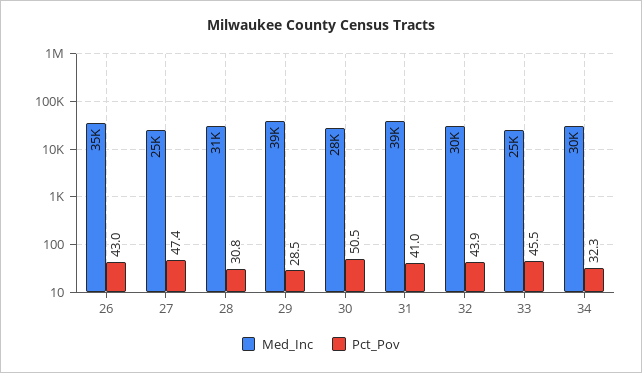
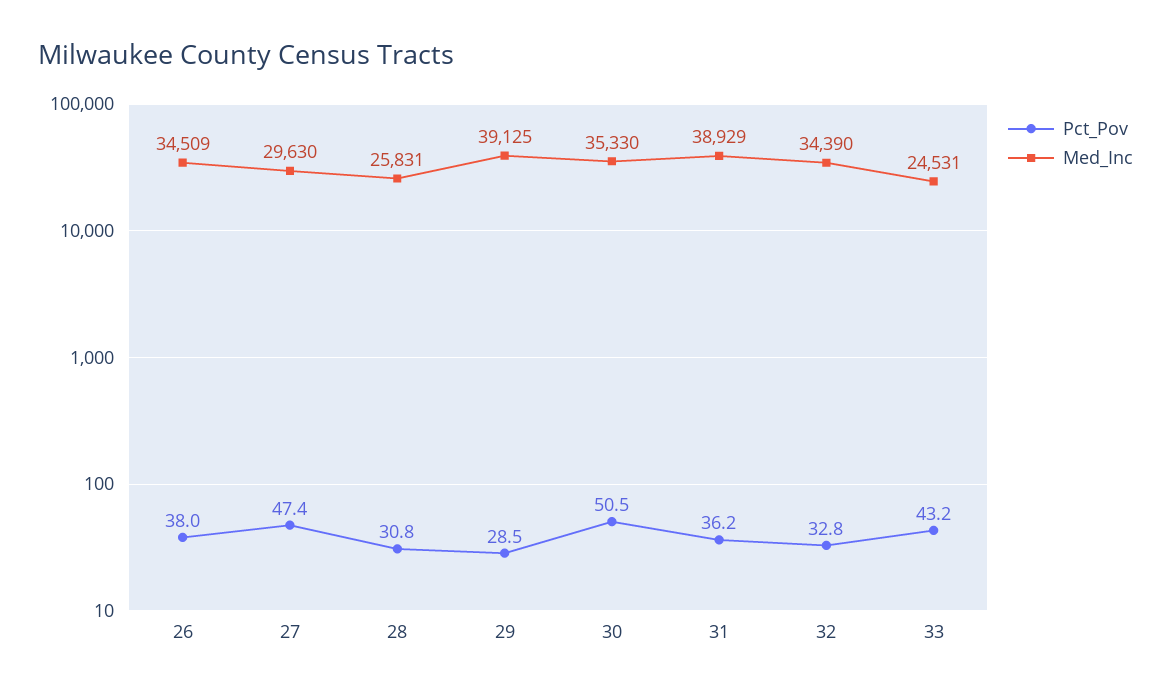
Pct_Pov, 26: 43 -> 38
Med_Inc, 27: 25000 -> 29630
Med_Inc, 28: 31000 -> 25831
Med_Inc, 30: 28000 -> 35330
Pct_Pov, 31: 41 -> 36.2
Med_Inc, 32: 30000 -> 34390
Pct_Pov, 32: 43.9 -> 32.8
Pct_Pov, 33: 45.5 -> 43.2
Med_Inc, 34: 30000 -> none
Pct_Pov, 34: 32.3 -> none

